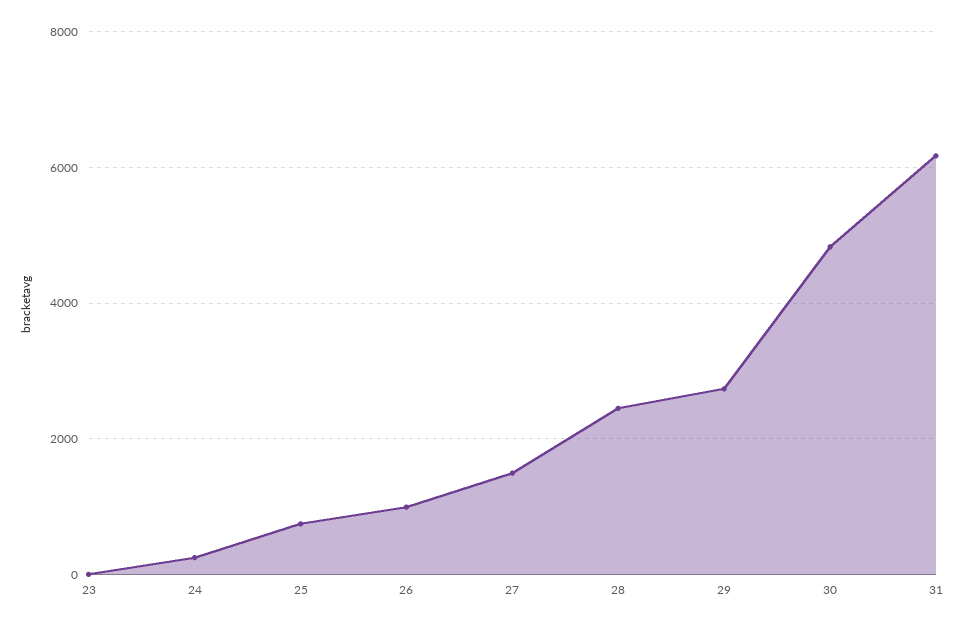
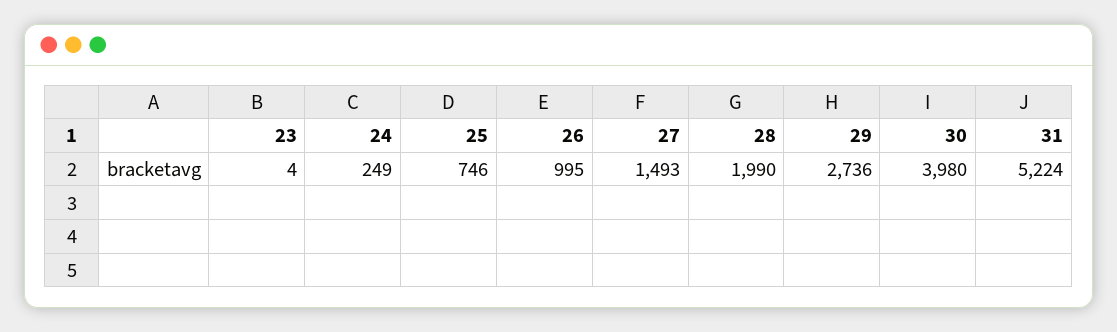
28: 2400 -> 1990
30: 4800 -> 3980
31: 6200 -> 5224

